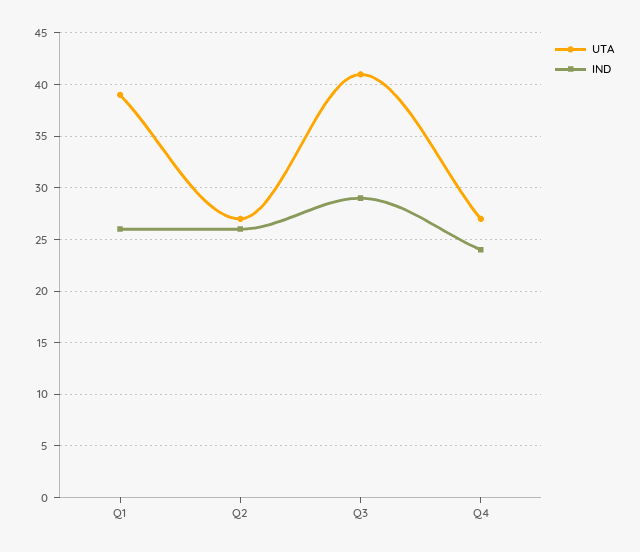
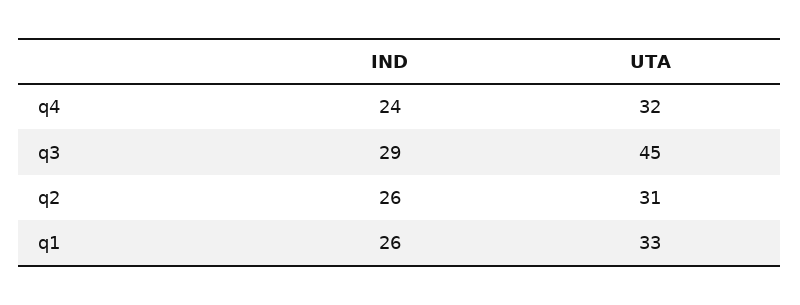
UTA, Q1: 39 -> 33
UTA, Q2: 27 -> 31
UTA, Q3: 41 -> 45
UTA, Q4: 27 -> 32

